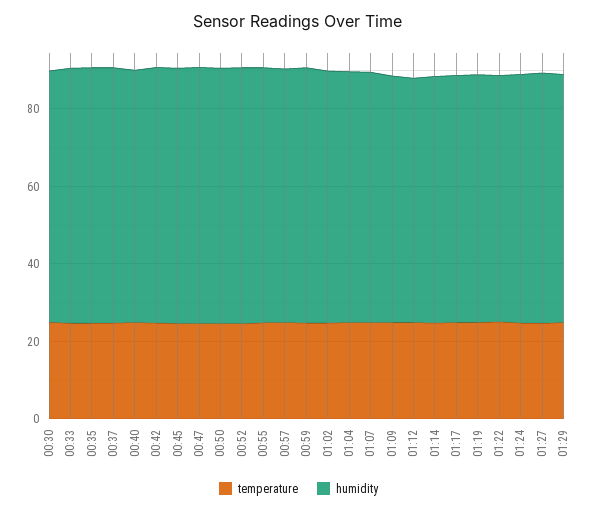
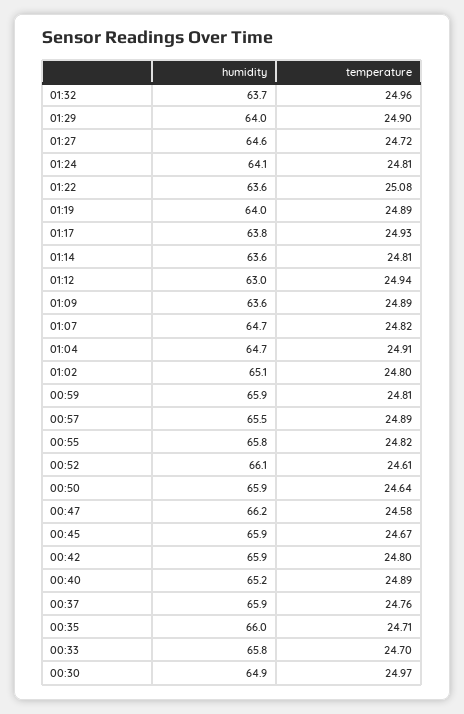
humidity, 01:32: none -> 63.7
temperature, 01:32: none -> 24.96

